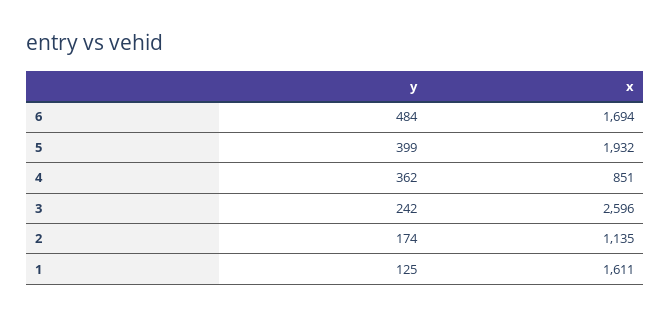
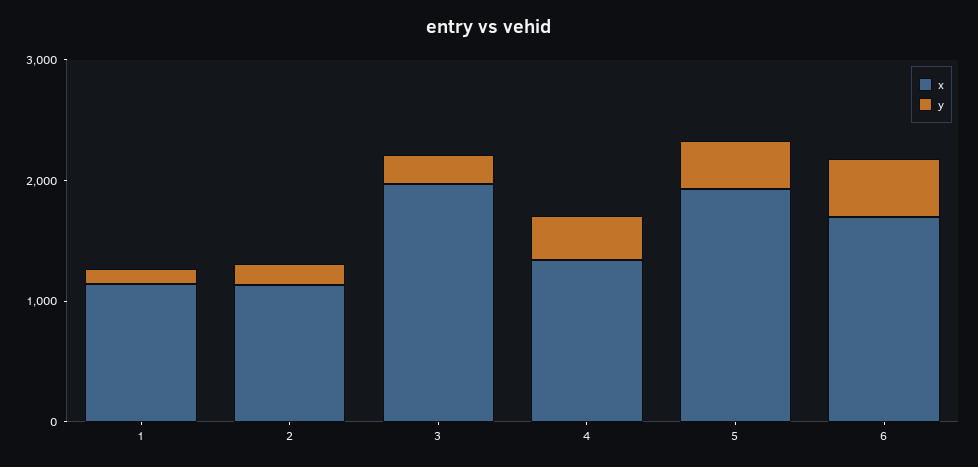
x, 4: 851 -> 1400
x, 3: 2596 -> 2000
x, 1: 1611 -> 1200

